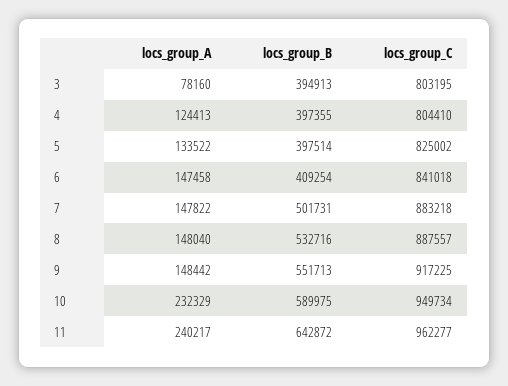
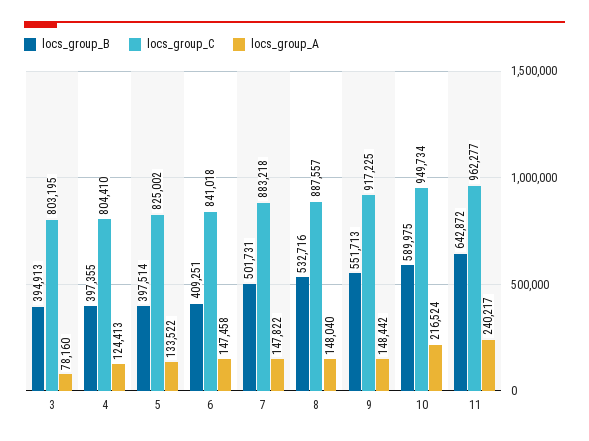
locs_group_B, 6: 409254 -> 409251
locs_group_A, 10: 232329 -> 216524

